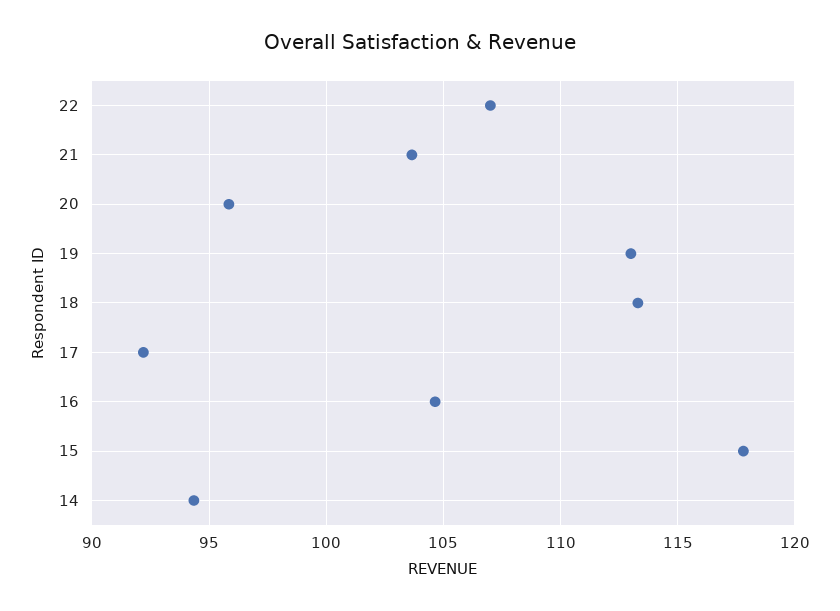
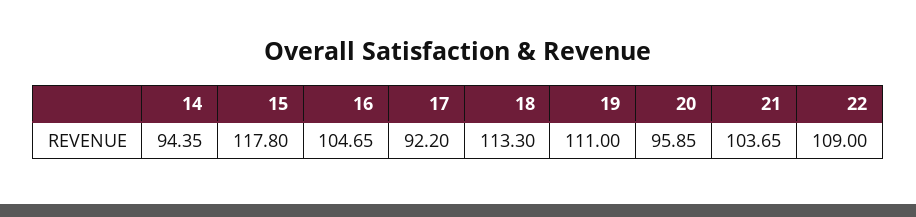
22: 107 -> 109
19: 113 -> 111

